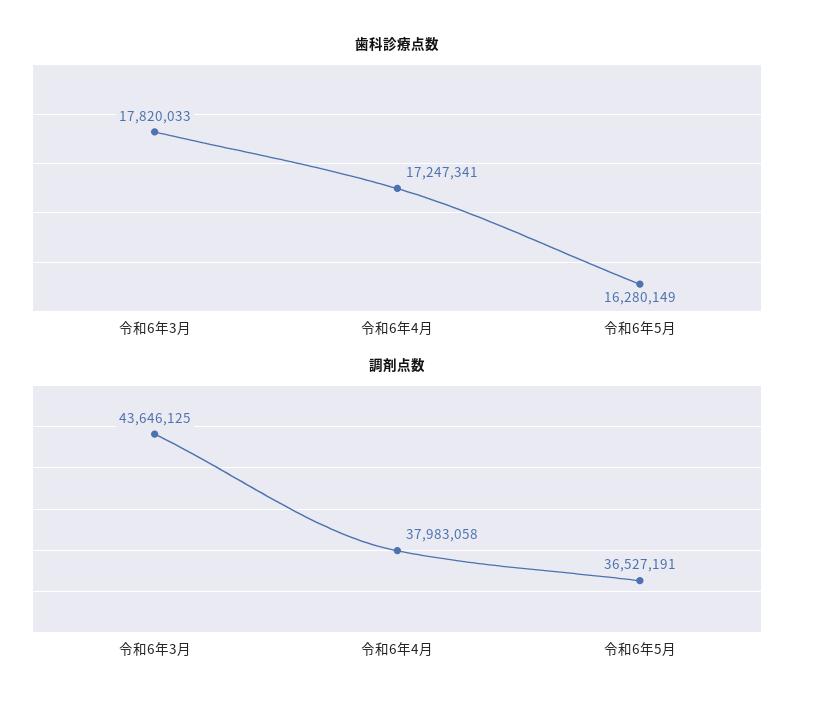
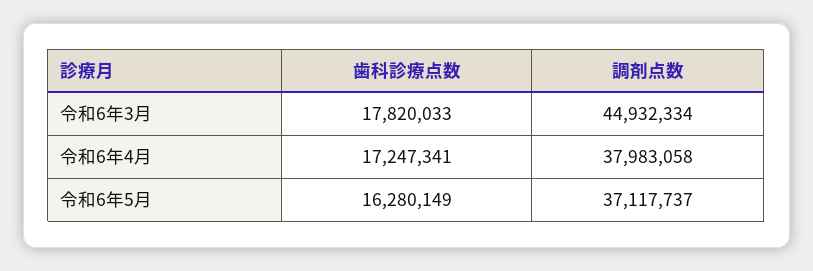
調剤点数, 令和6年3月: 43646125 -> 44932334
調剤点数, 令和6年5月: 36527191 -> 37117737

